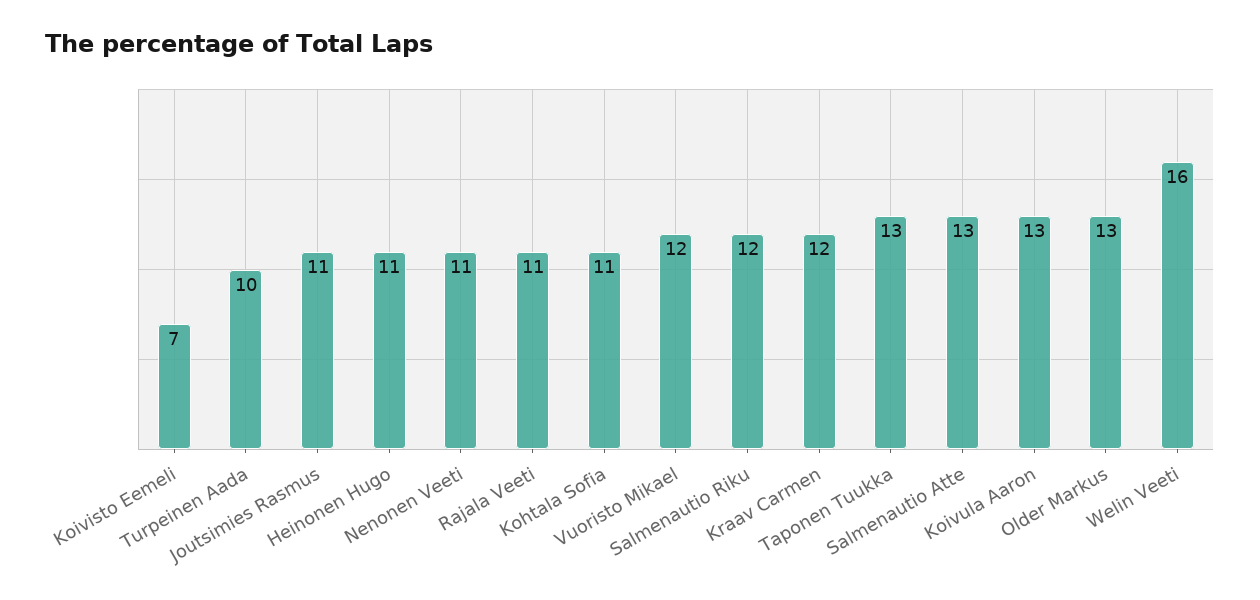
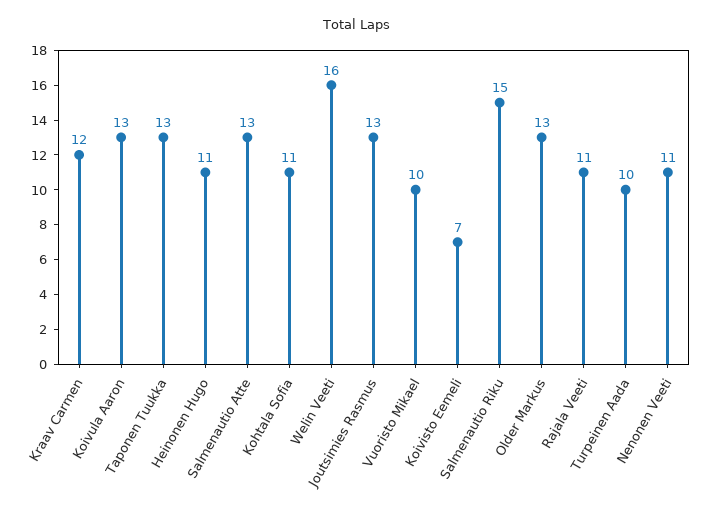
Joutsimies Rasmus: 11 -> 13
Vuoristo Mikael: 12 -> 10
Salmenautio Riku: 12 -> 15

